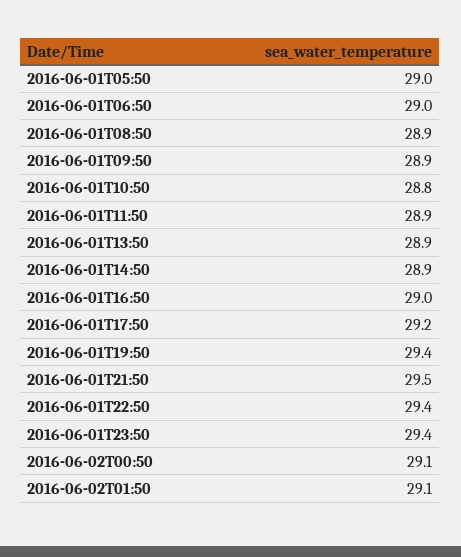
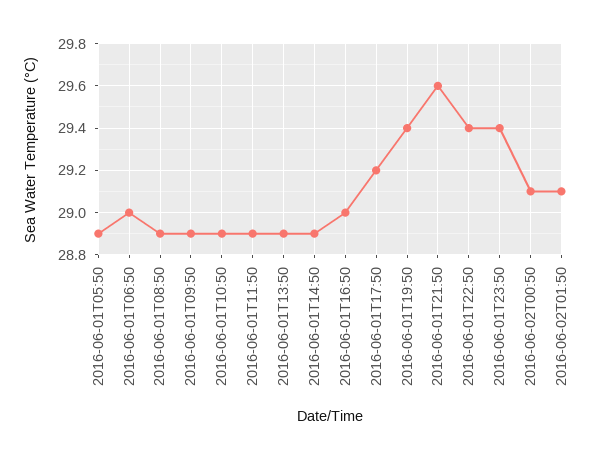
2016-06-01T05:50: 29 -> 28.9
2016-06-01T10:50: 28.8 -> 28.9
2016-06-01T21:50: 29.5 -> 29.6

